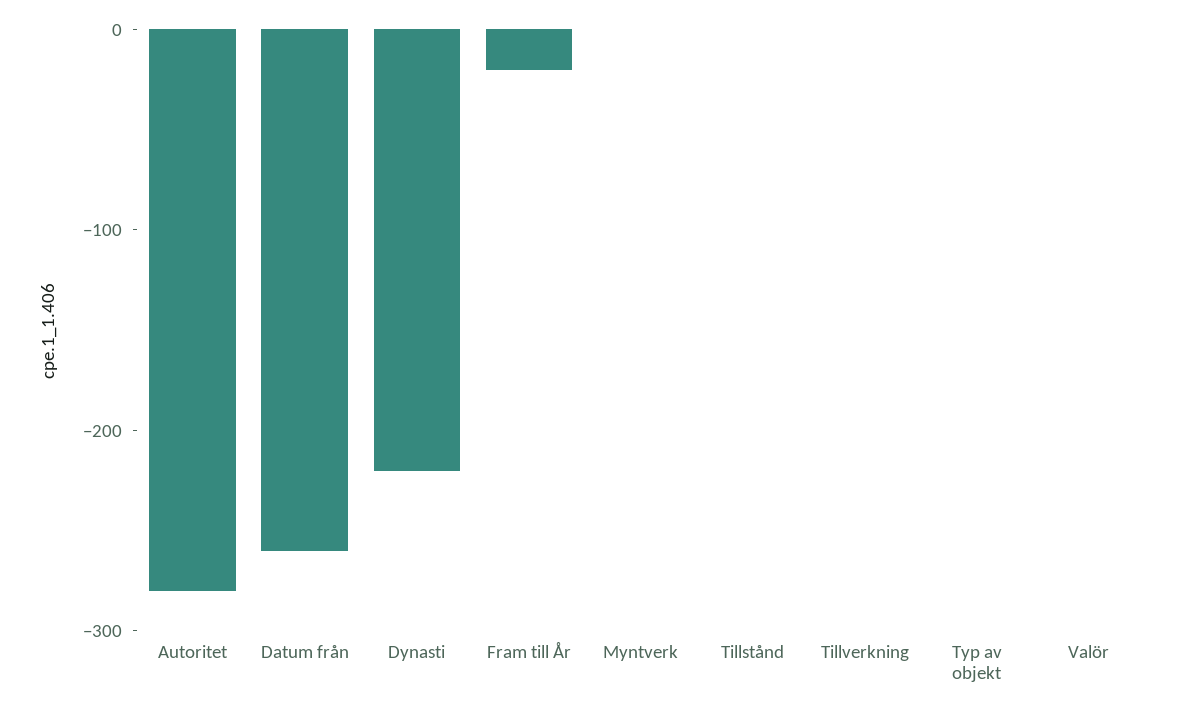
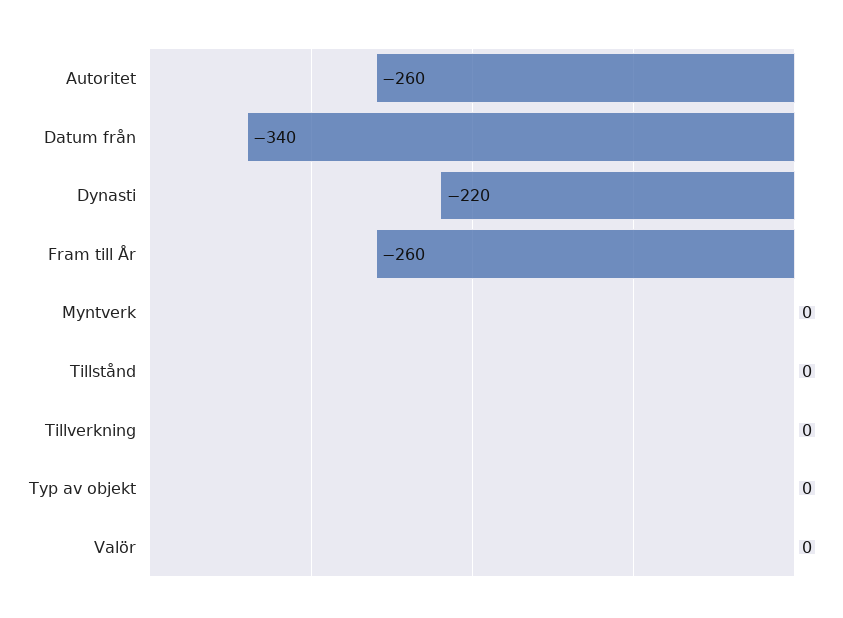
Autoritet: -280 -> -260
Datum från: -260 -> -340
Fram till År: -20 -> -260

